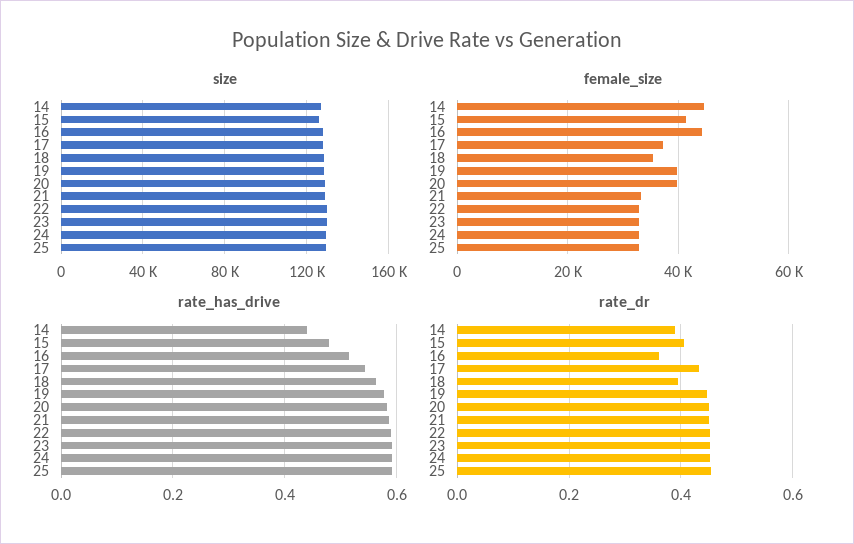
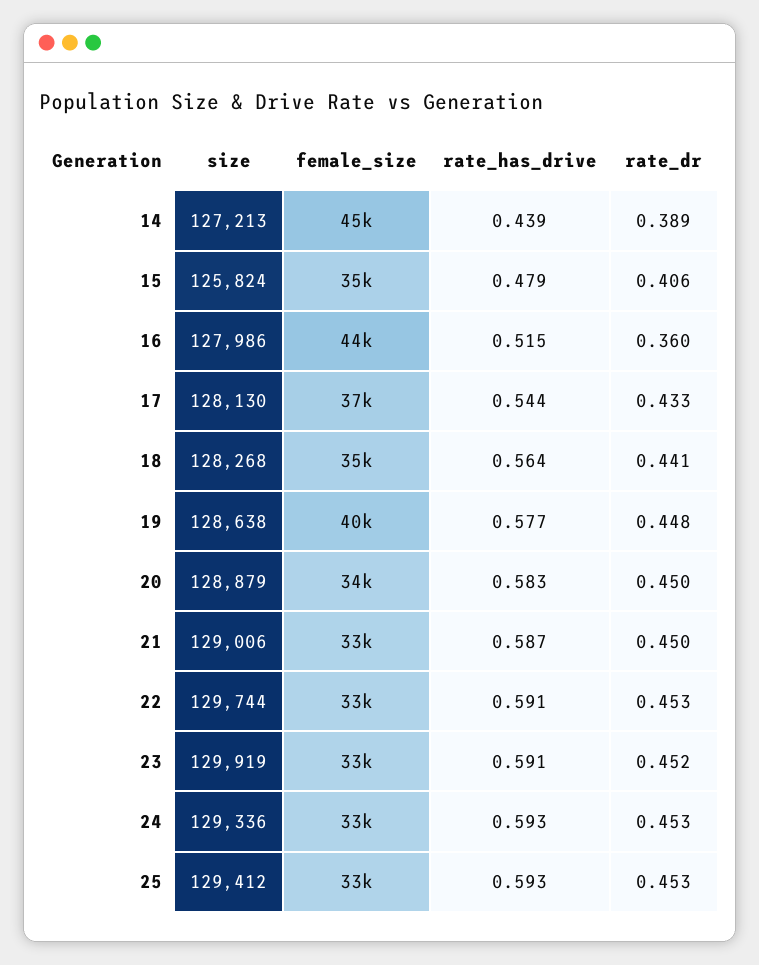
female_size, 15: 42000 -> 35000
female_size, 20: 40000 -> 34000
rate_dr, 18: 0.4 -> 0.441

